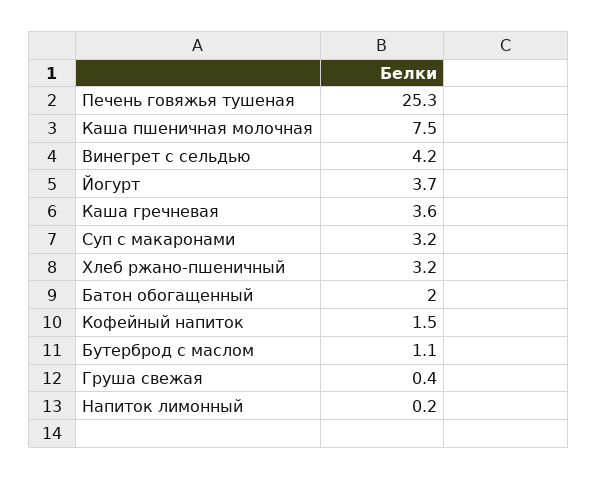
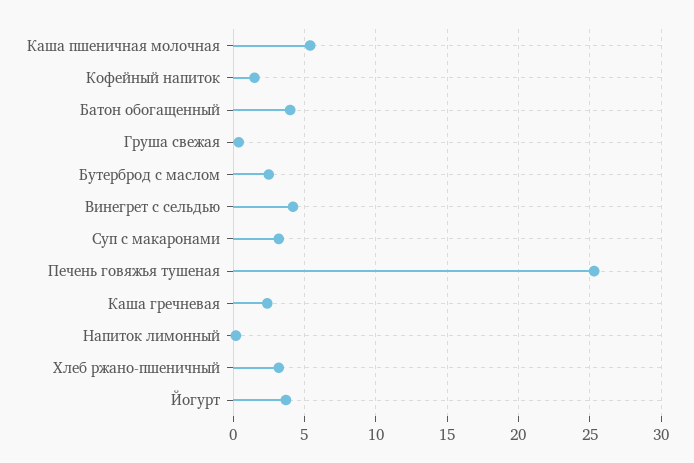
Каша пшеничная молочная: 7.5 -> 5.5
Каша гречневая: 3.6 -> 2.5
Батон обогащенный: 2 -> 4
Бутерброд с маслом: 1.1 -> 2.5

